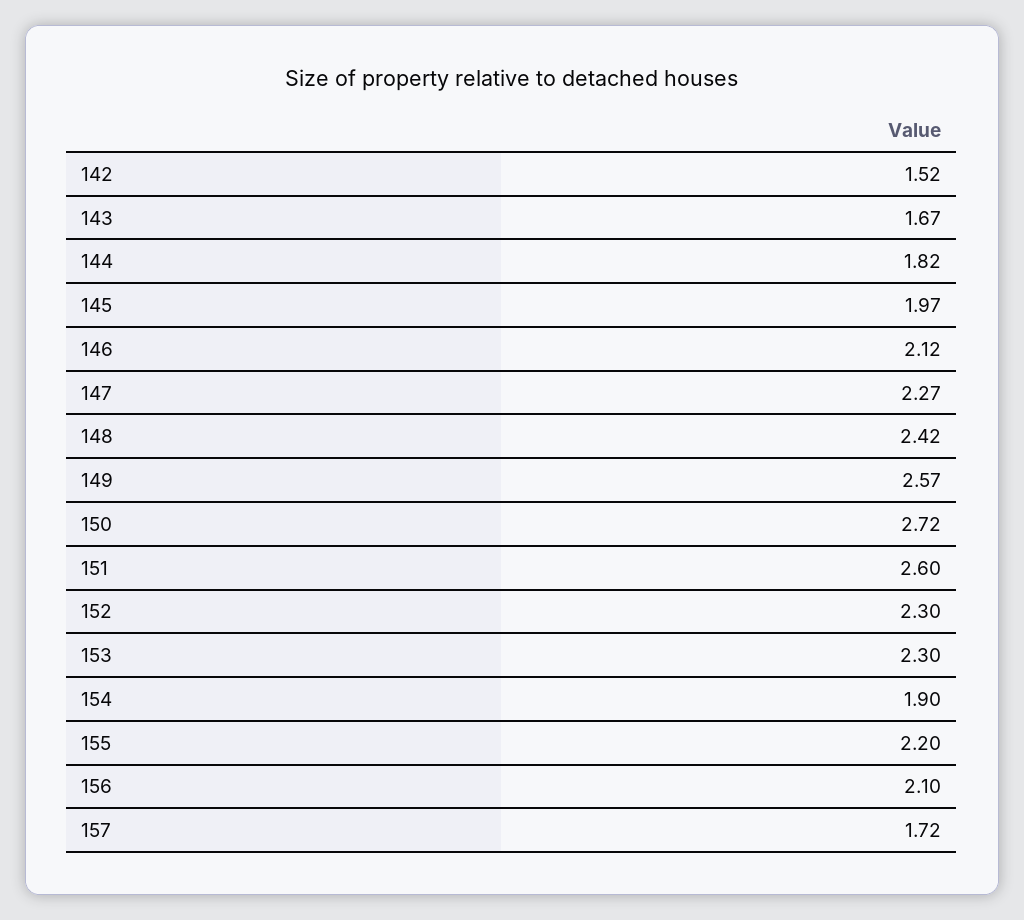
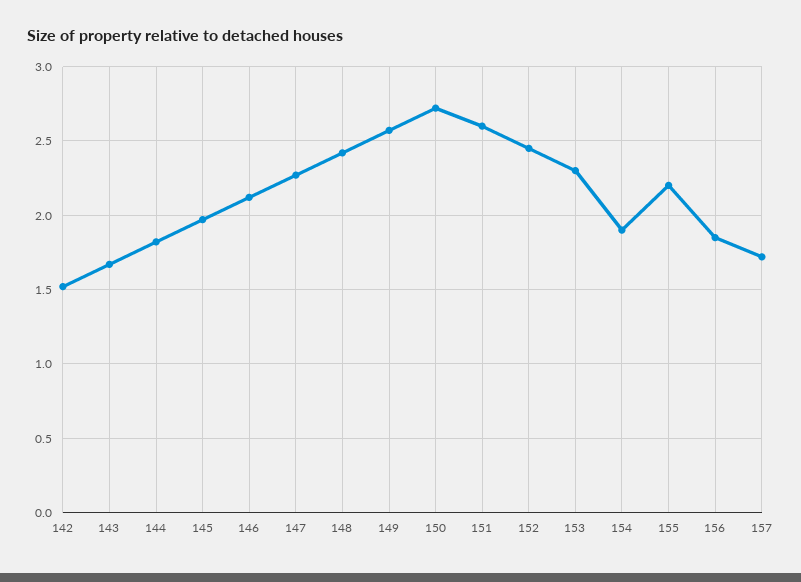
152: 2.3 -> 2.45
156: 2.1 -> 1.85

